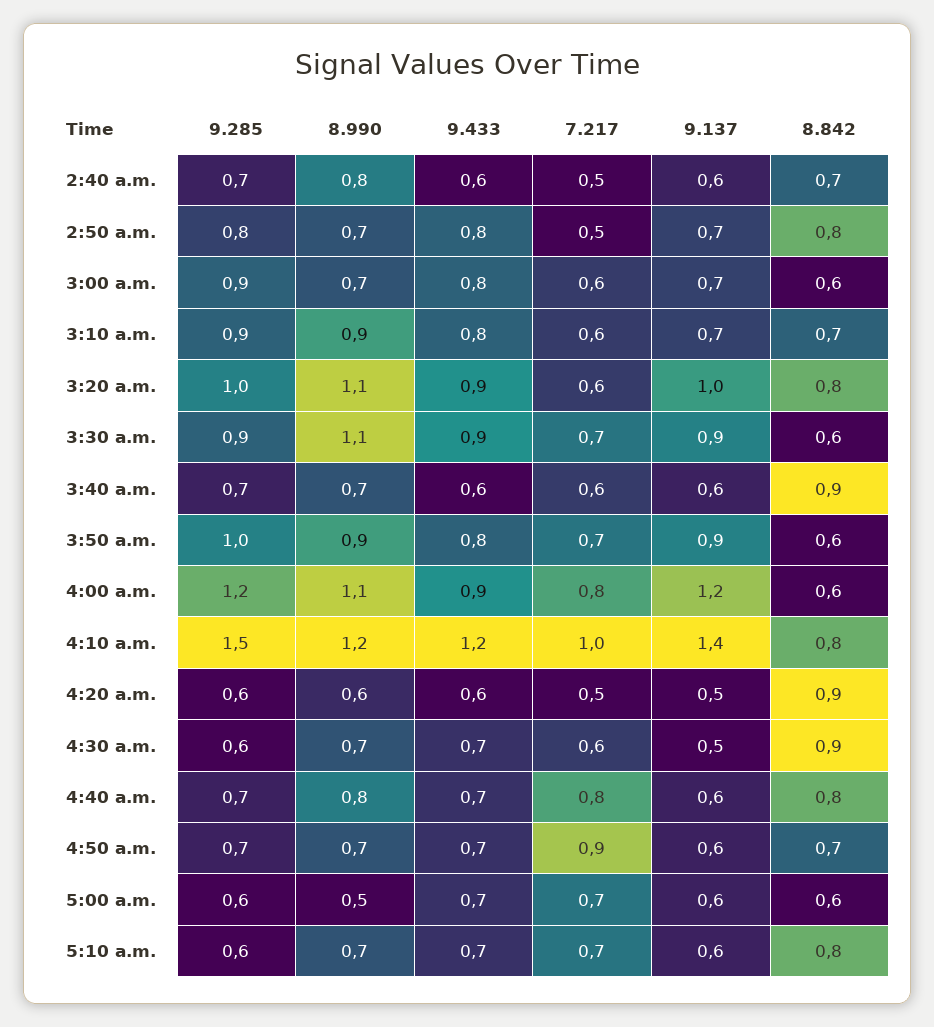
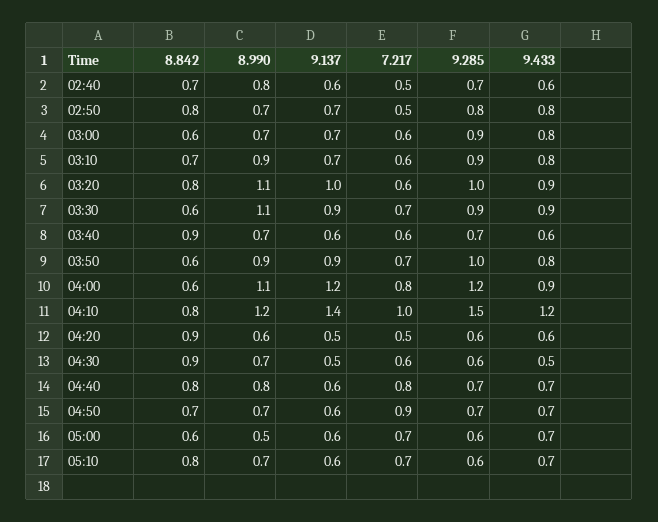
9.433, 4:30 a.m.: 0.7 -> 0.5

